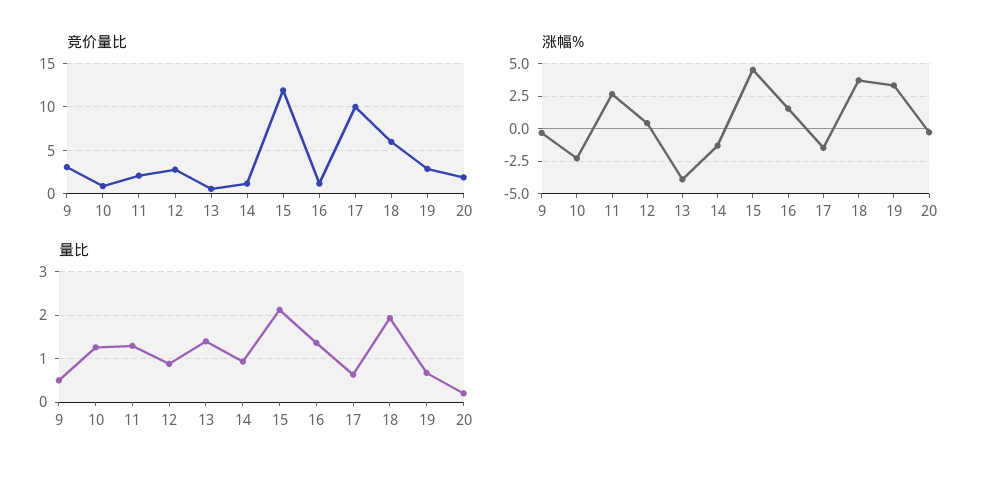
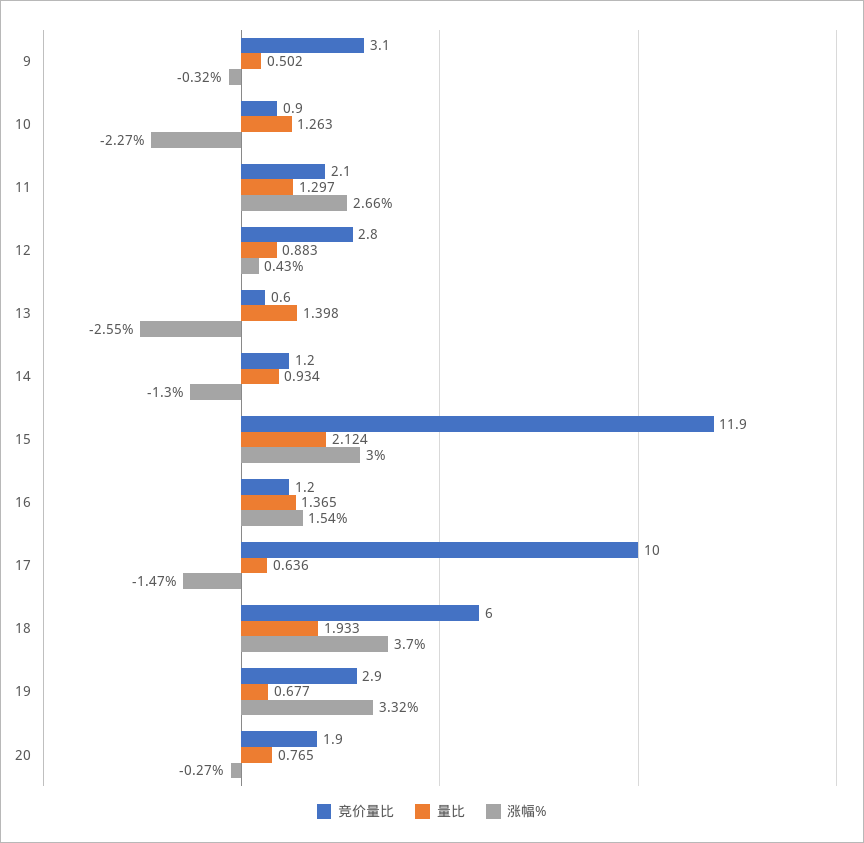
涨幅%, 13: -4 -> -2.55
涨幅%, 15: 4.5 -> 3
量比, 20: 0.2 -> 0.765

